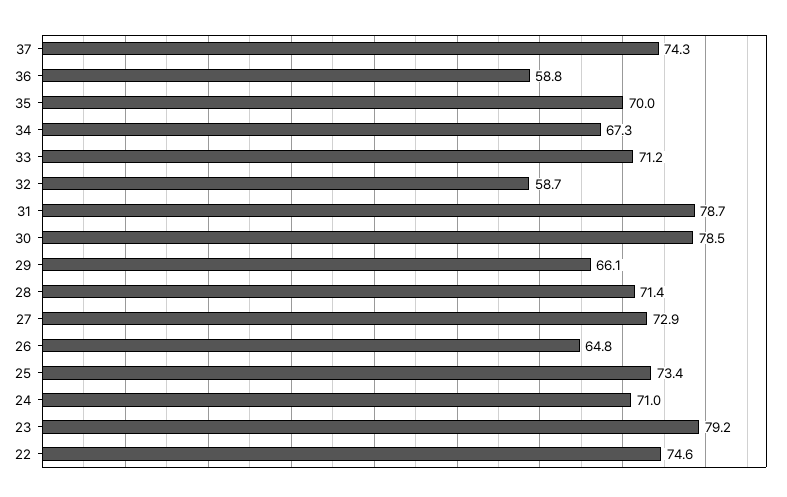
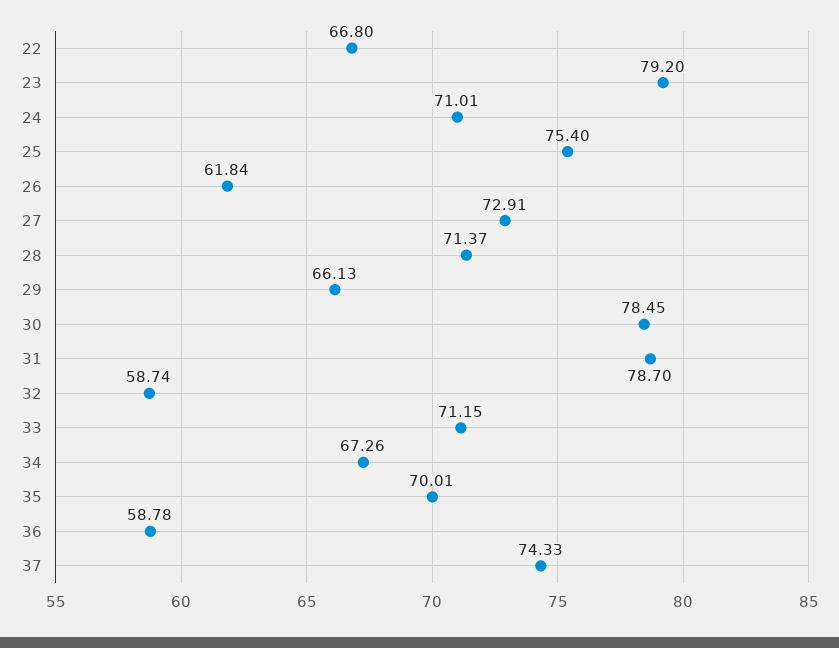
26: 64.8 -> 61.84
25: 73.4 -> 75.4
22: 74.6 -> 66.8

